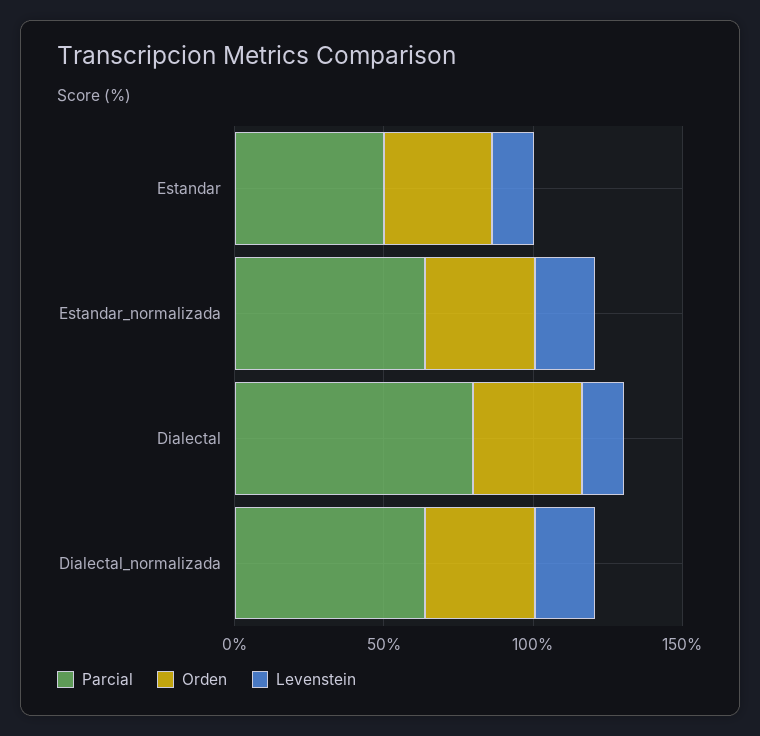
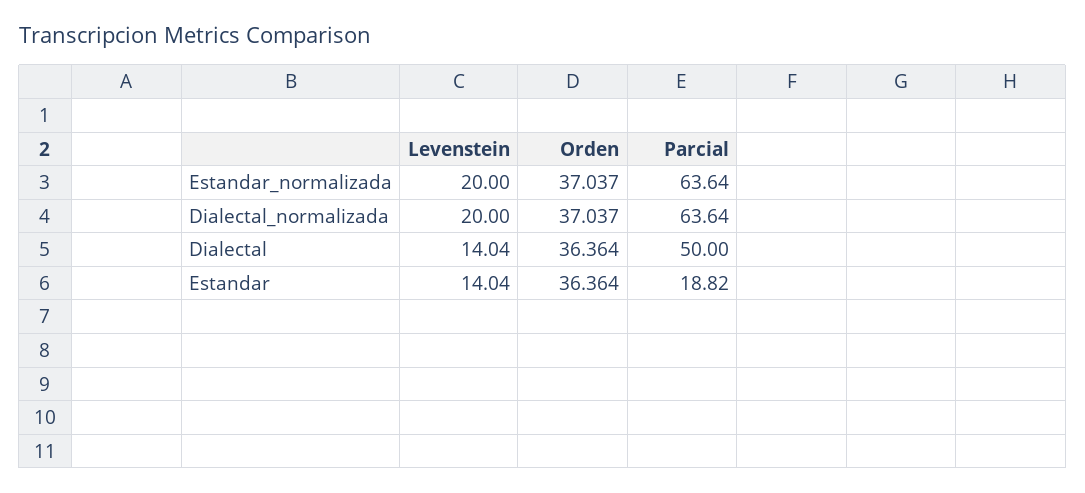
Parcial, Estandar: 50 -> 18.82
Parcial, Dialectal: 80 -> 50

